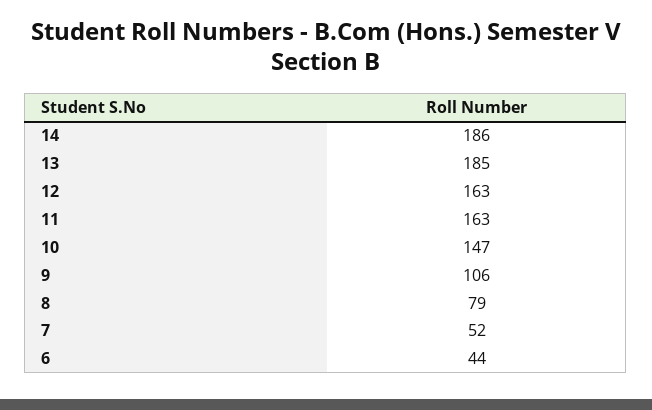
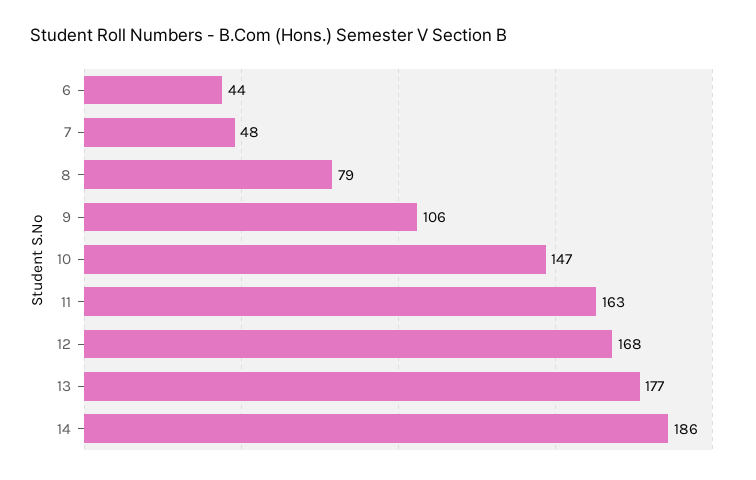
13: 185 -> 177
12: 163 -> 168
7: 52 -> 48

